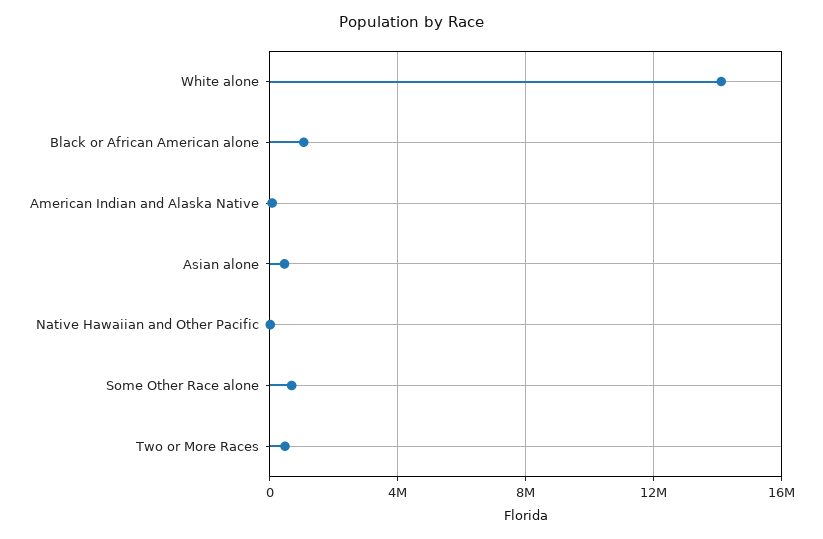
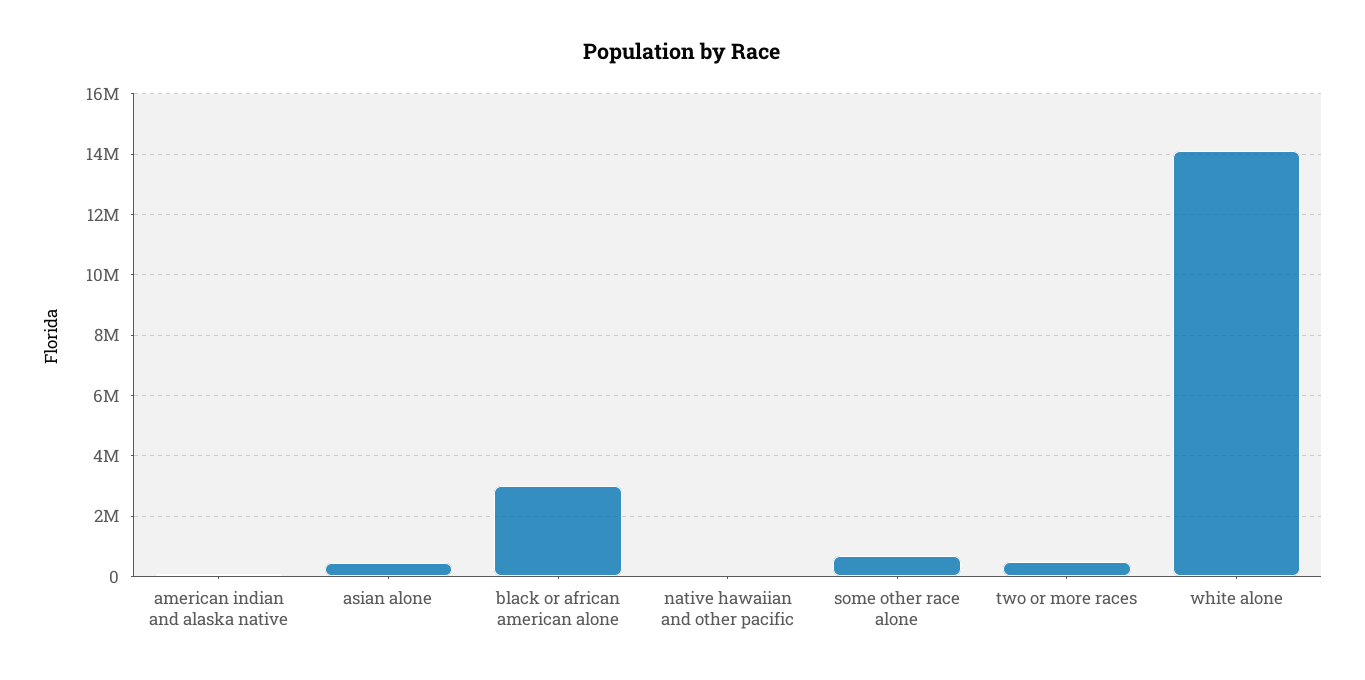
Black or African American alone: 1000000 -> 3000000

